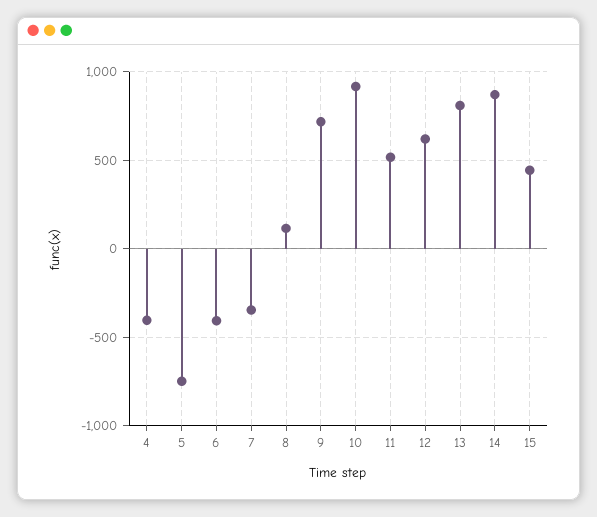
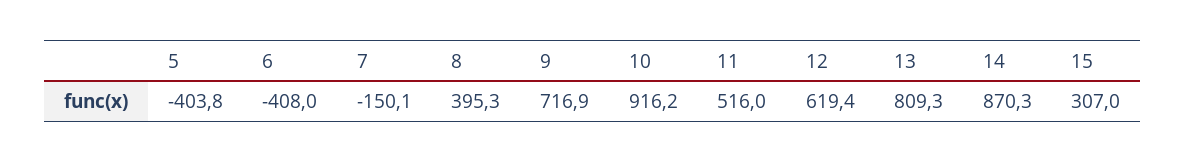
4: -400 -> none
5: -750 -> -403.8
7: -350 -> -150.1
8: 100 -> 395.3
15: 450 -> 307

